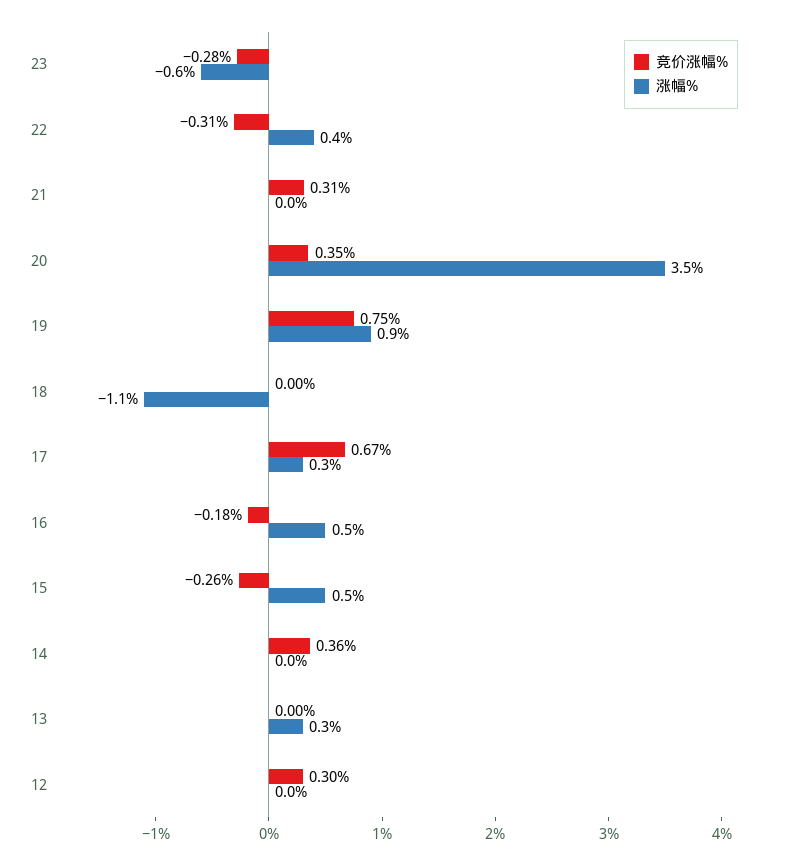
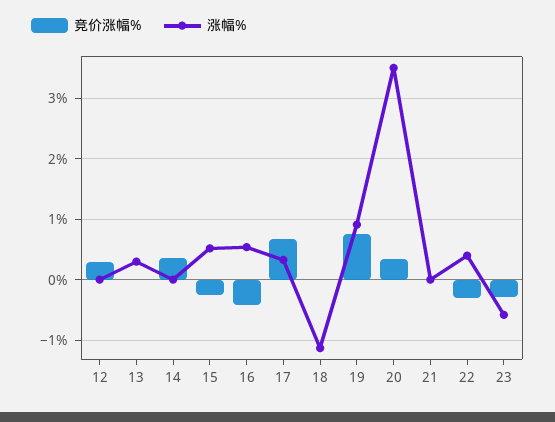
竞价涨幅%, 21: 0.31 -> 0
竞价涨幅%, 16: -0.18 -> -0.4

